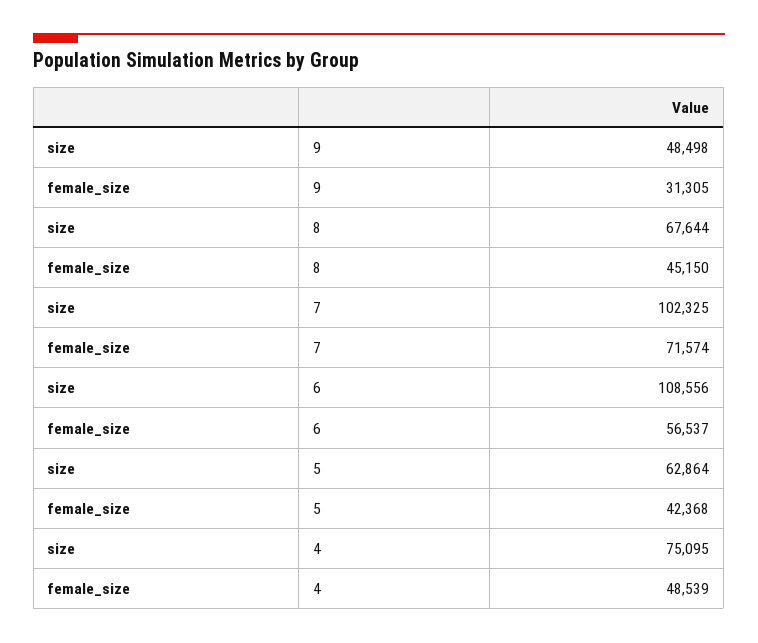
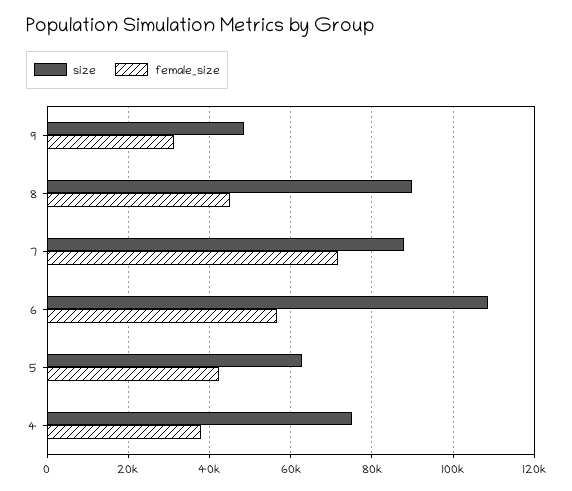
size, 8: 67644 -> 90000
size, 7: 102325 -> 88000
female_size, 4: 48539 -> 38000

